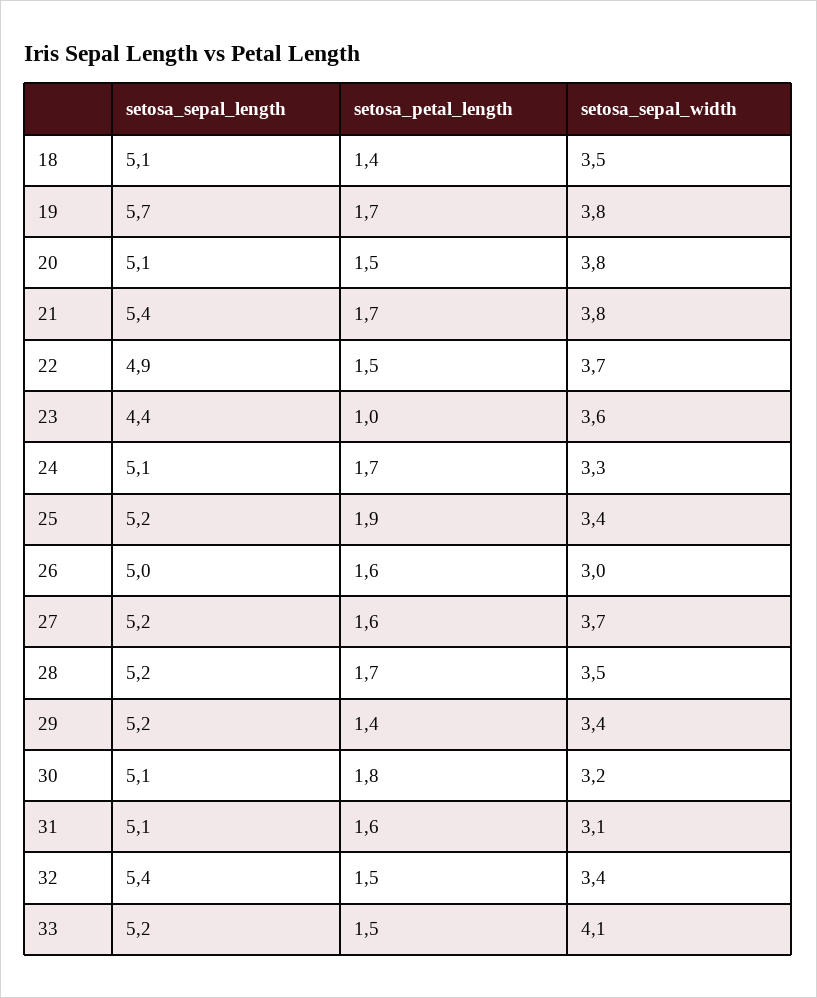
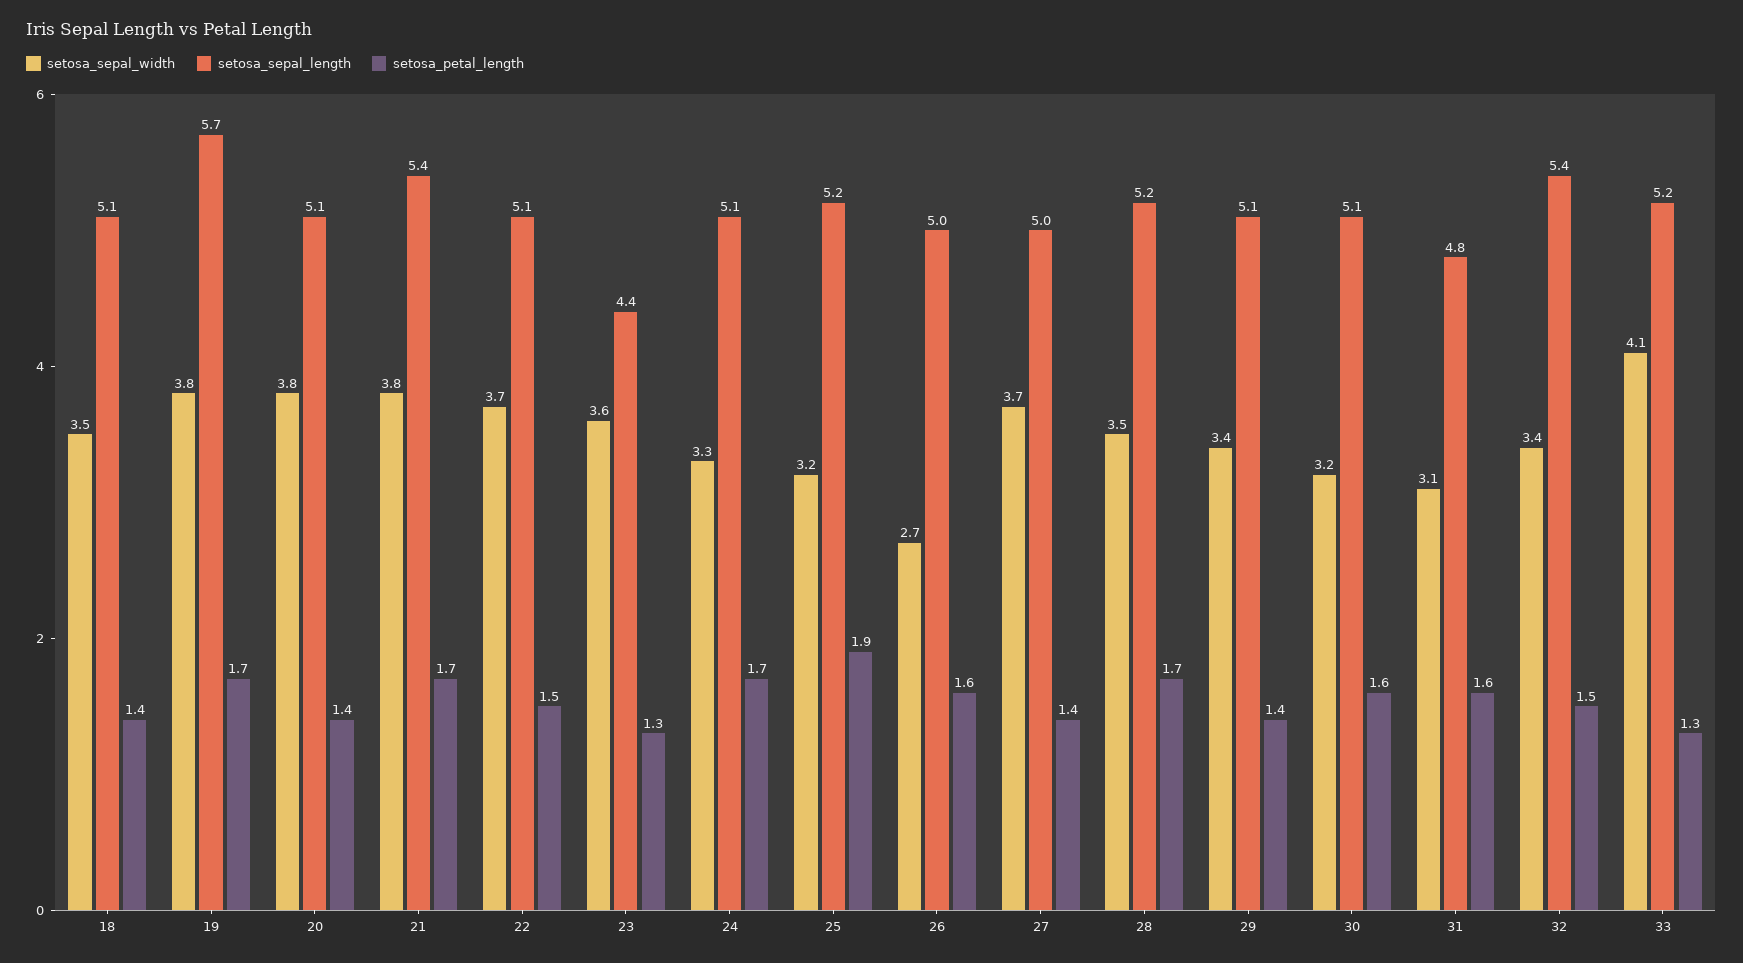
setosa_petal_length, 20: 1.5 -> 1.4
setosa_sepal_length, 22: 4.9 -> 5.1
setosa_petal_length, 23: 1 -> 1.3
setosa_sepal_width, 25: 3.4 -> 3.2
setosa_sepal_width, 26: 3 -> 2.7
setosa_sepal_length, 27: 5.2 -> 5
setosa_petal_length, 27: 1.6 -> 1.4
setosa_sepal_length, 29: 5.2 -> 5.1
setosa_petal_length, 30: 1.8 -> 1.6
setosa_sepal_length, 31: 5.1 -> 4.8
setosa_petal_length, 33: 1.5 -> 1.3

